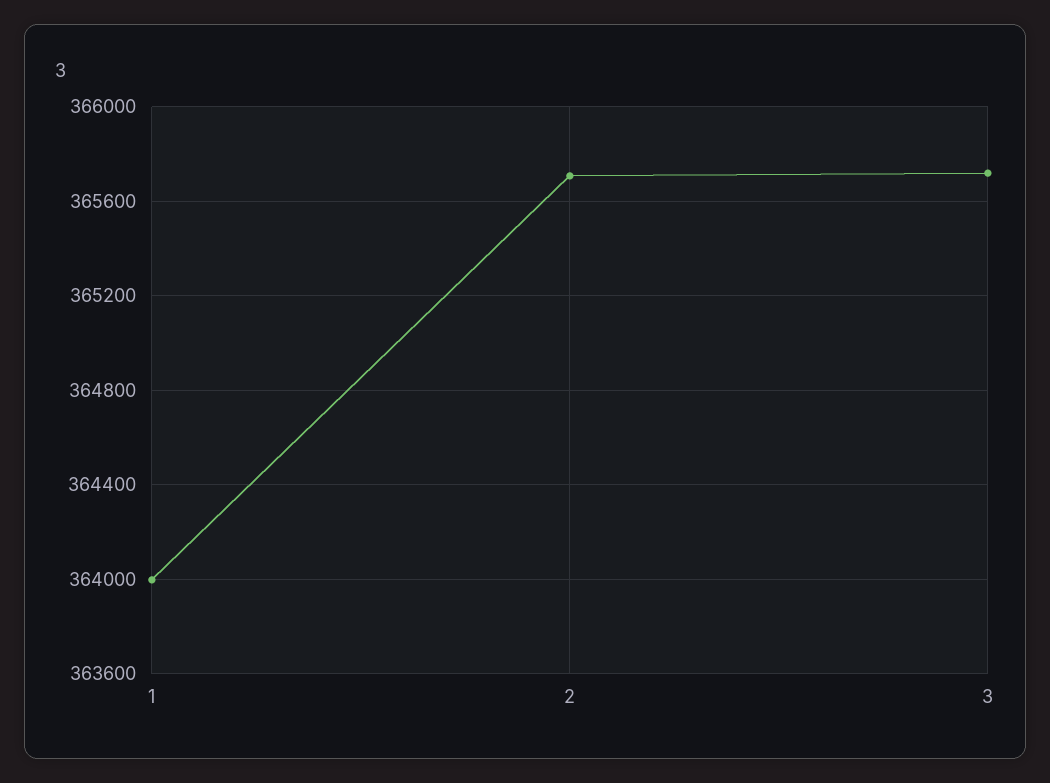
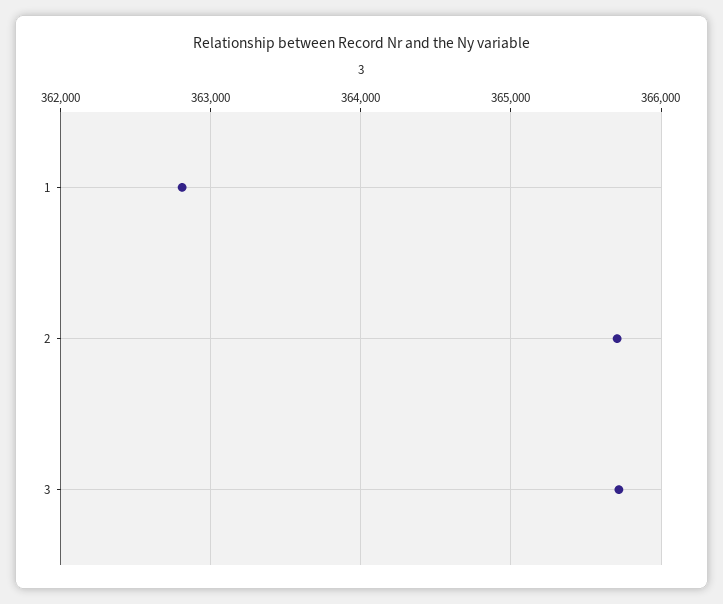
1: 364000 -> 362800

